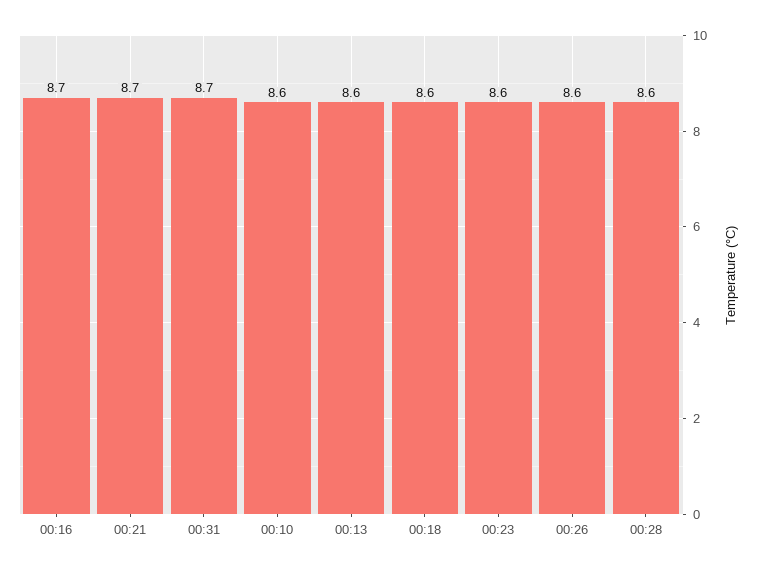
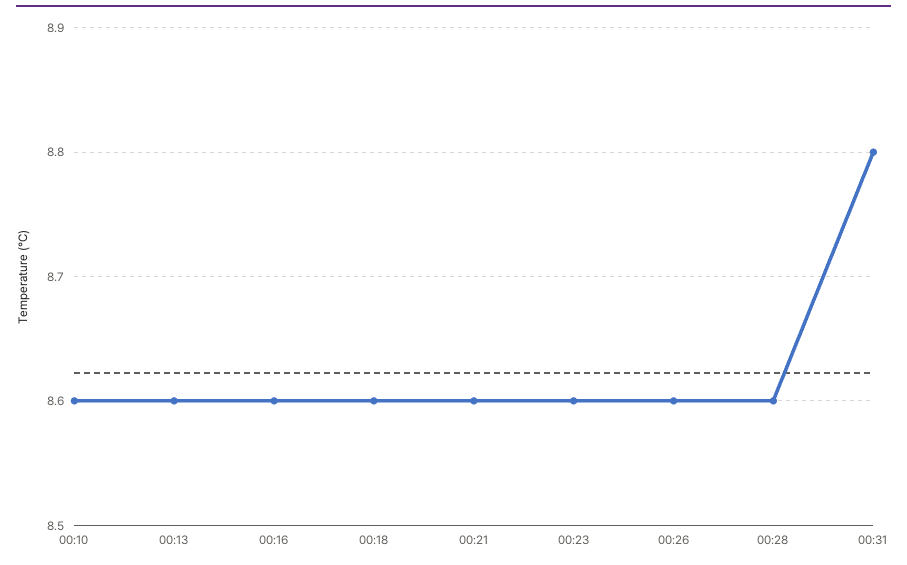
00:16: 8.7 -> 8.6
00:21: 8.7 -> 8.6
00:31: 8.7 -> 8.8

